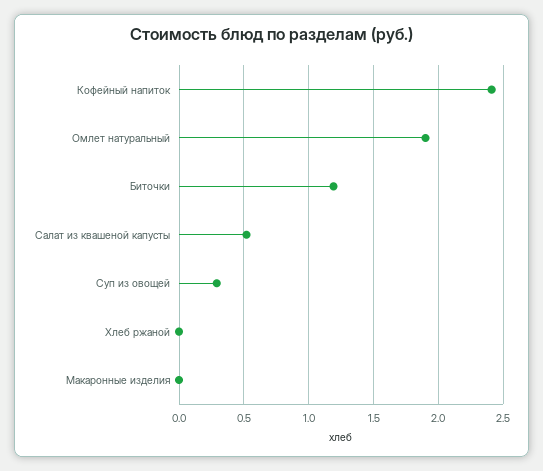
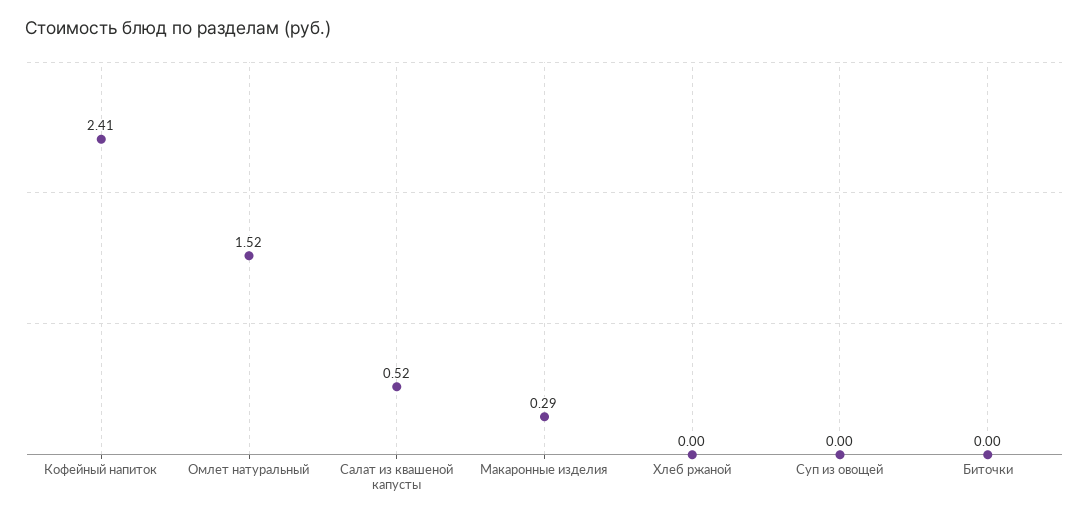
Омлет натуральный: 1.9 -> 1.52
Биточки: 1.2 -> 0
Суп из овощей: 0.3 -> 0
Макаронные изделия: 0 -> 0.29

